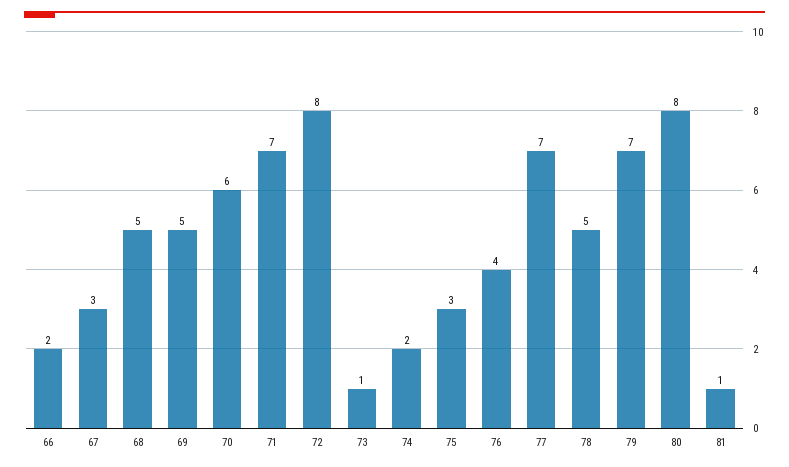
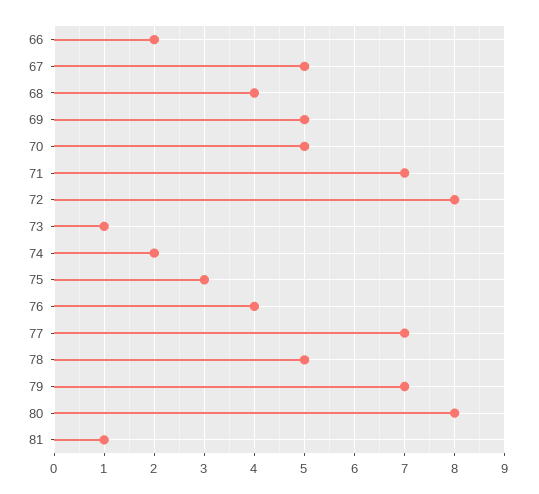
67: 3 -> 5
68: 5 -> 4
70: 6 -> 5

